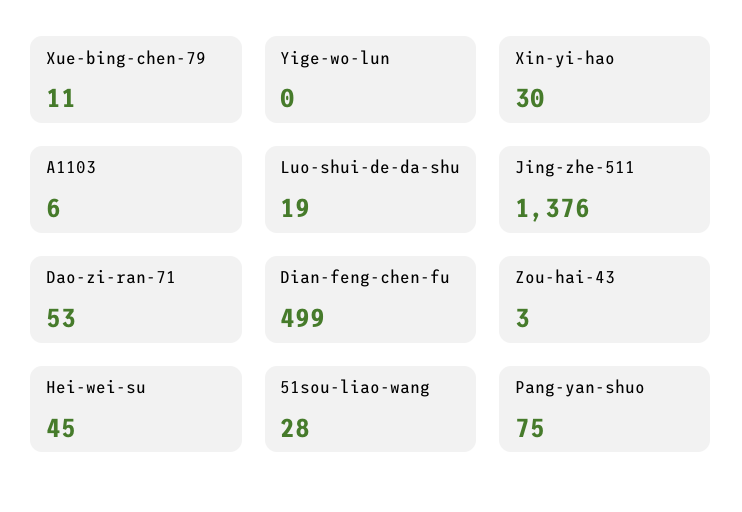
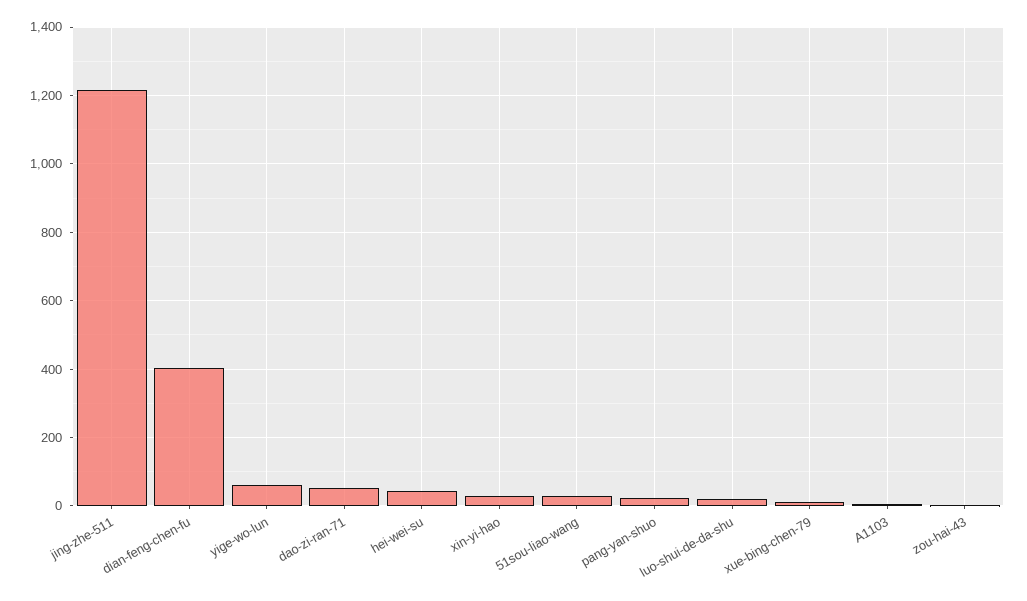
Yige-wo-lun: 0 -> 60
Jing-zhe-511: 1376 -> 1220
Dian-feng-chen-fu: 499 -> 400
Pang-yan-shuo: 75 -> 20

